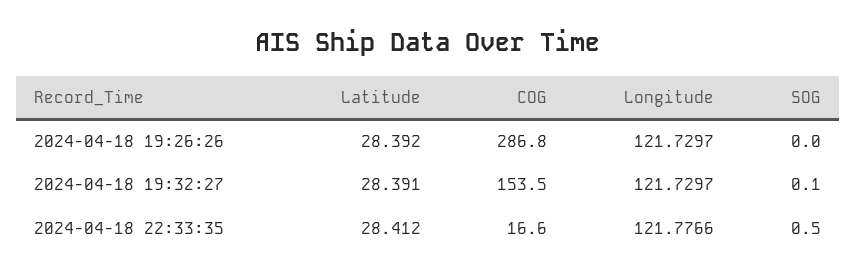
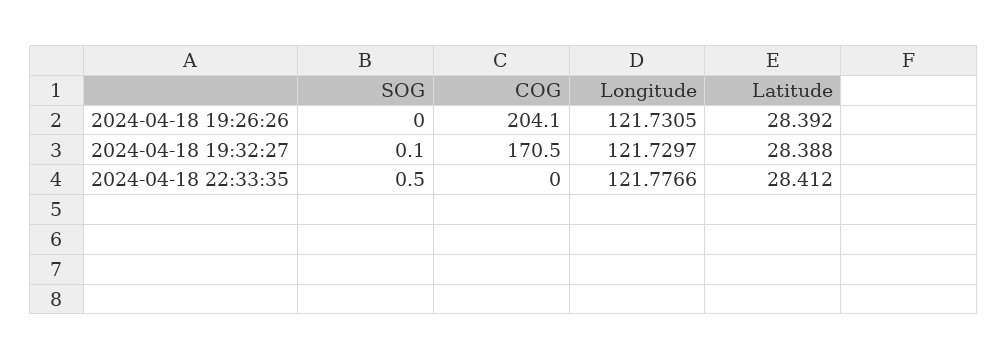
COG, 2024-04-18 19:26:26: 286.8 -> 204.1
Longitude, 2024-04-18 19:26:26: 121.7297 -> 121.7305
Latitude, 2024-04-18 19:32:27: 28.391 -> 28.388
COG, 2024-04-18 19:32:27: 153.5 -> 170.5
COG, 2024-04-18 22:33:35: 16.6 -> 0

